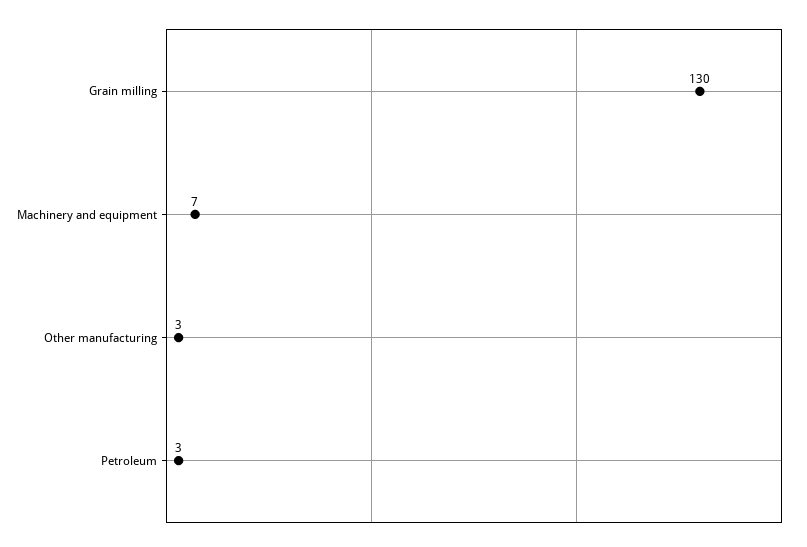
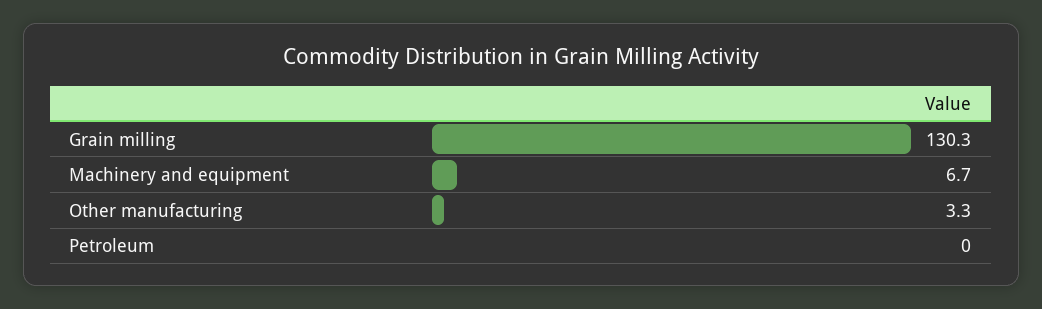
Petroleum: 3 -> 0

